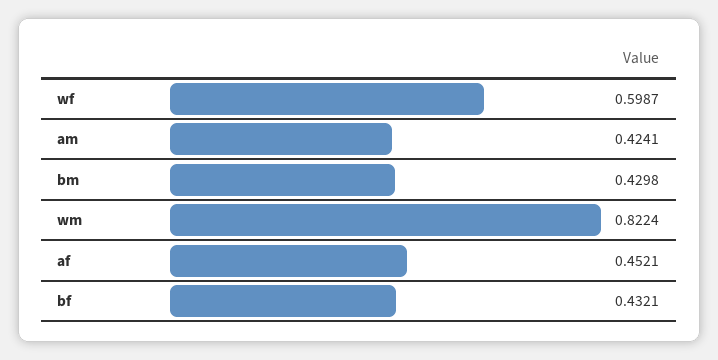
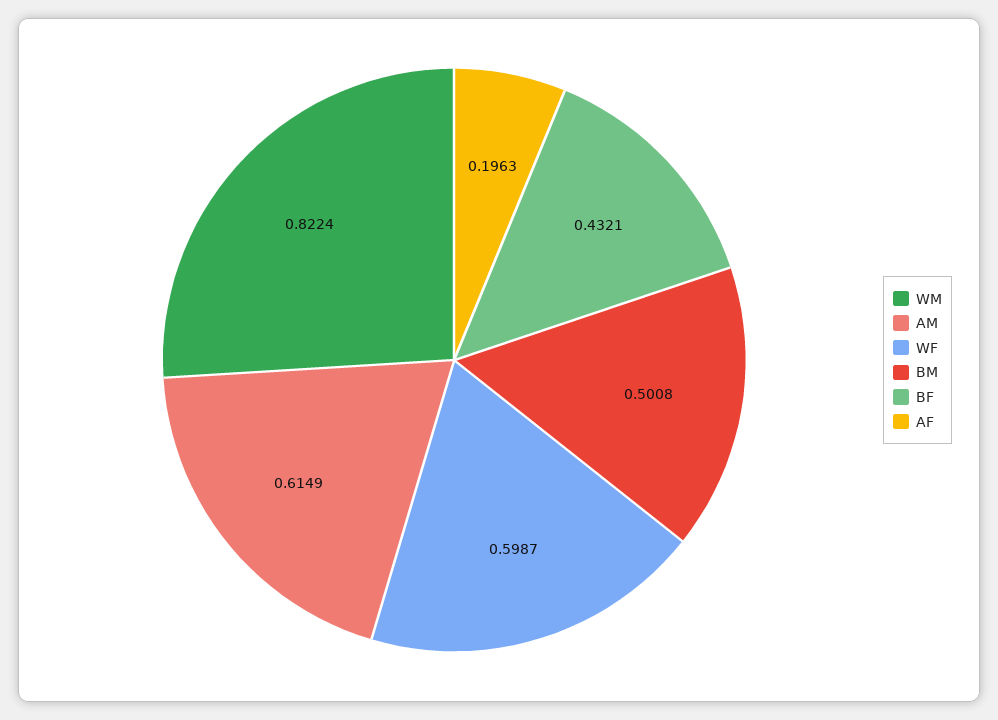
am: 0.4241 -> 0.6149
bm: 0.4298 -> 0.5008
af: 0.4521 -> 0.1963

